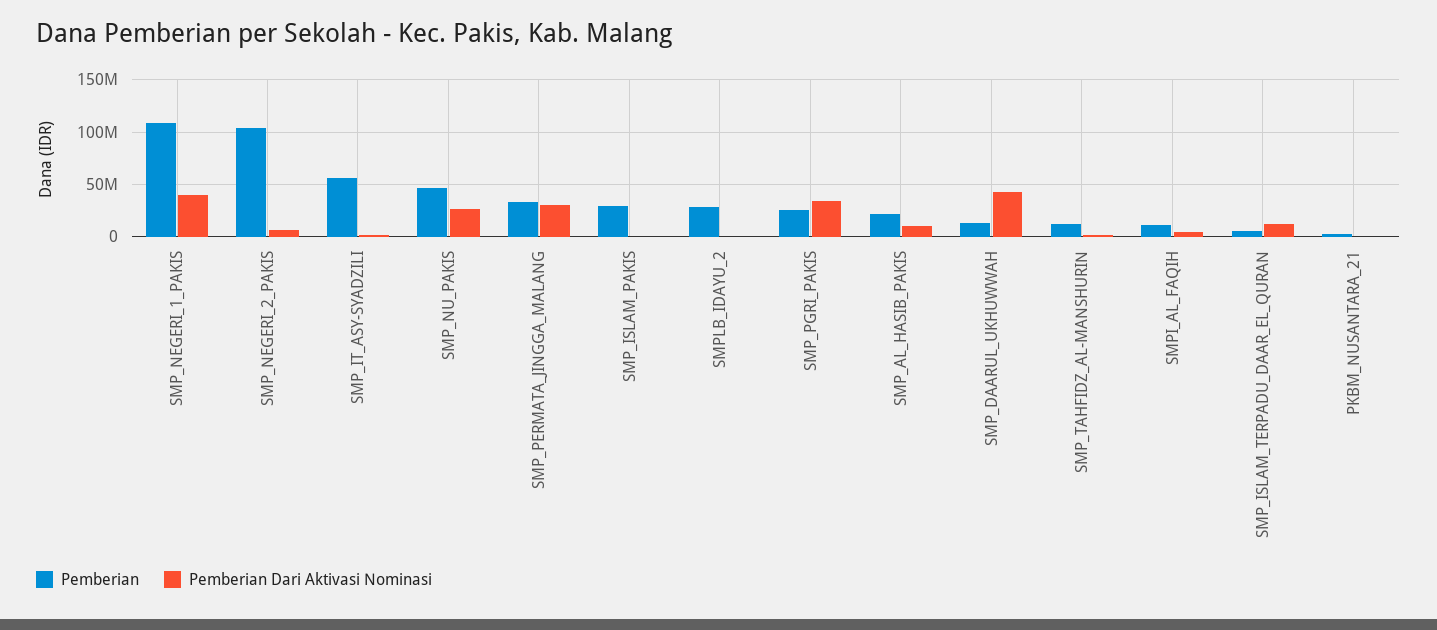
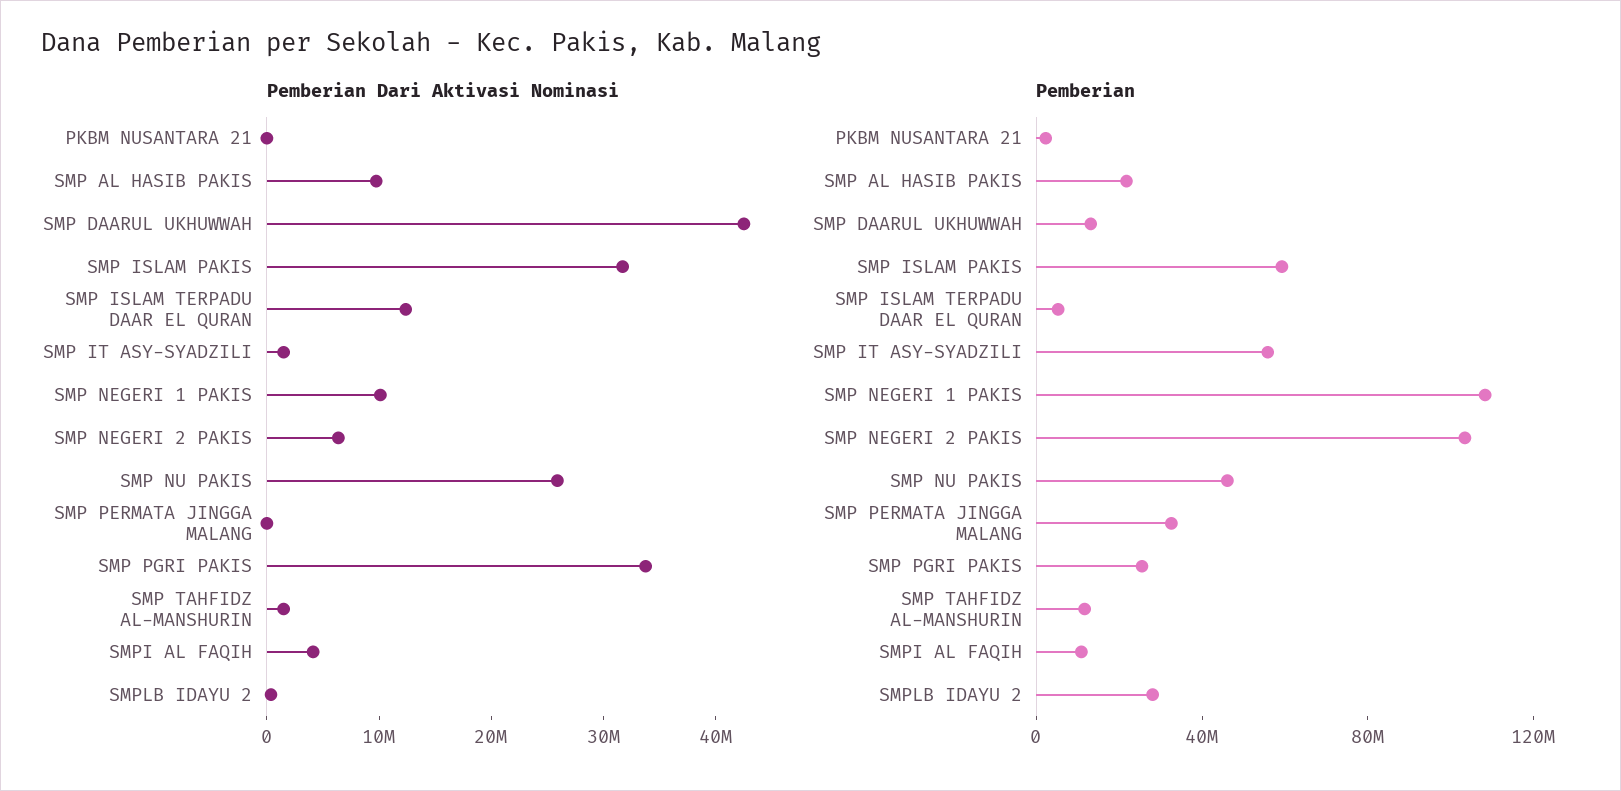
Pemberian Dari Aktivasi Nominasi, SMP_NEGERI_1_PAKIS: 40000000 -> 10000000
Pemberian Dari Aktivasi Nominasi, SMP_PERMATA_JINGGA_MALANG: 30000000 -> 0
Pemberian, SMP_ISLAM_PAKIS: 30000000 -> 60000000
Pemberian Dari Aktivasi Nominasi, SMP_ISLAM_PAKIS: 0 -> 32000000

